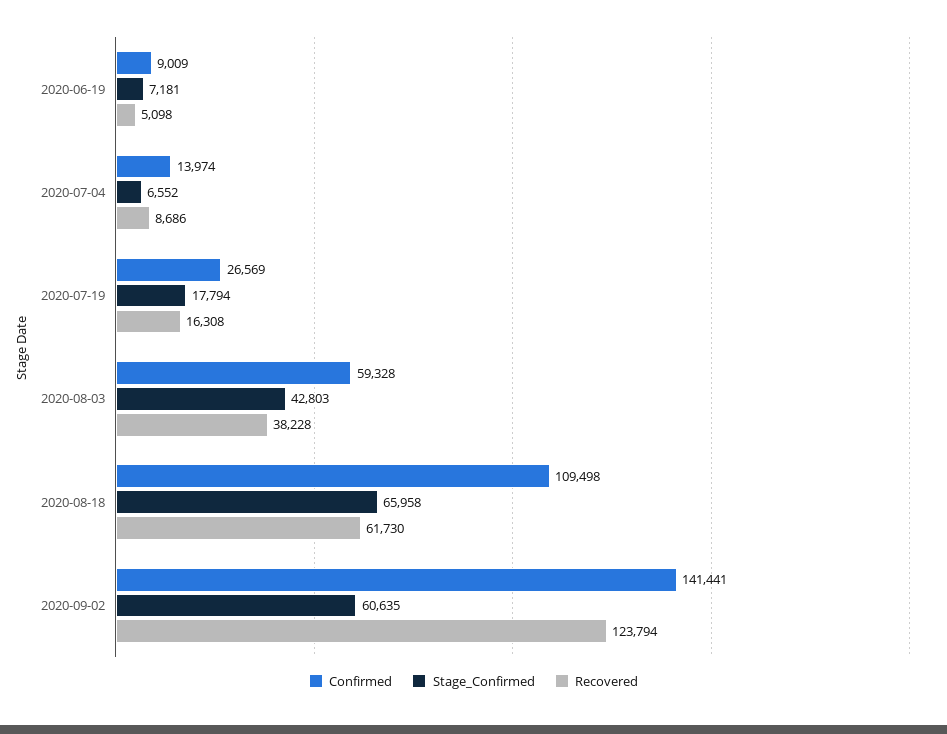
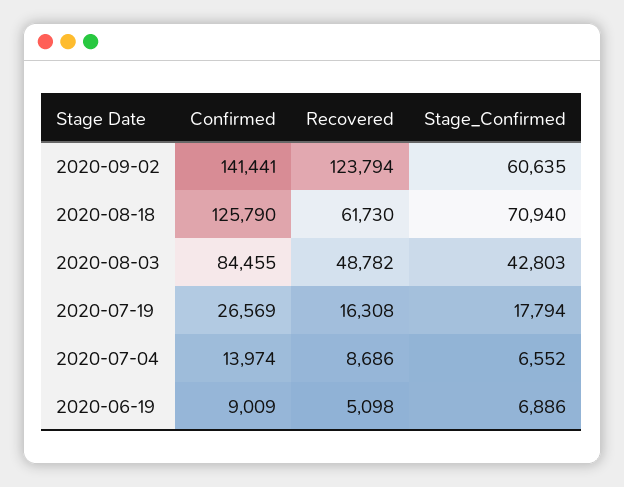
Stage_Confirmed, 2020-06-19: 7181 -> 6886
Confirmed, 2020-08-03: 59328 -> 84455
Recovered, 2020-08-03: 38228 -> 48782
Confirmed, 2020-08-18: 109498 -> 125790
Stage_Confirmed, 2020-08-18: 65958 -> 70940

